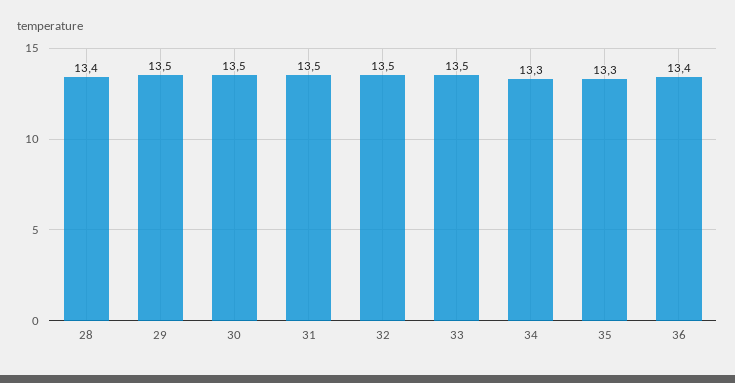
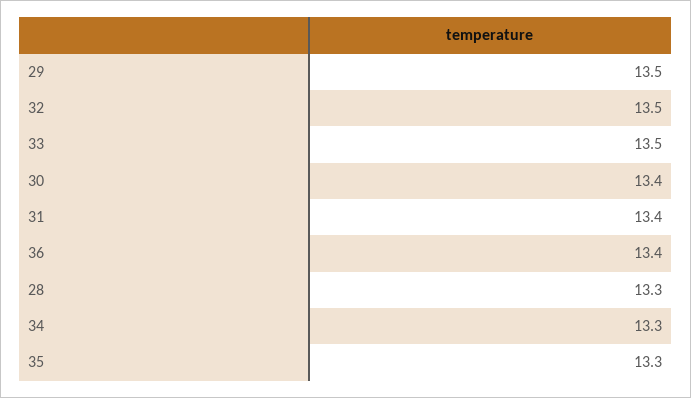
28: 13.4 -> 13.3
30: 13.5 -> 13.4
31: 13.5 -> 13.4

